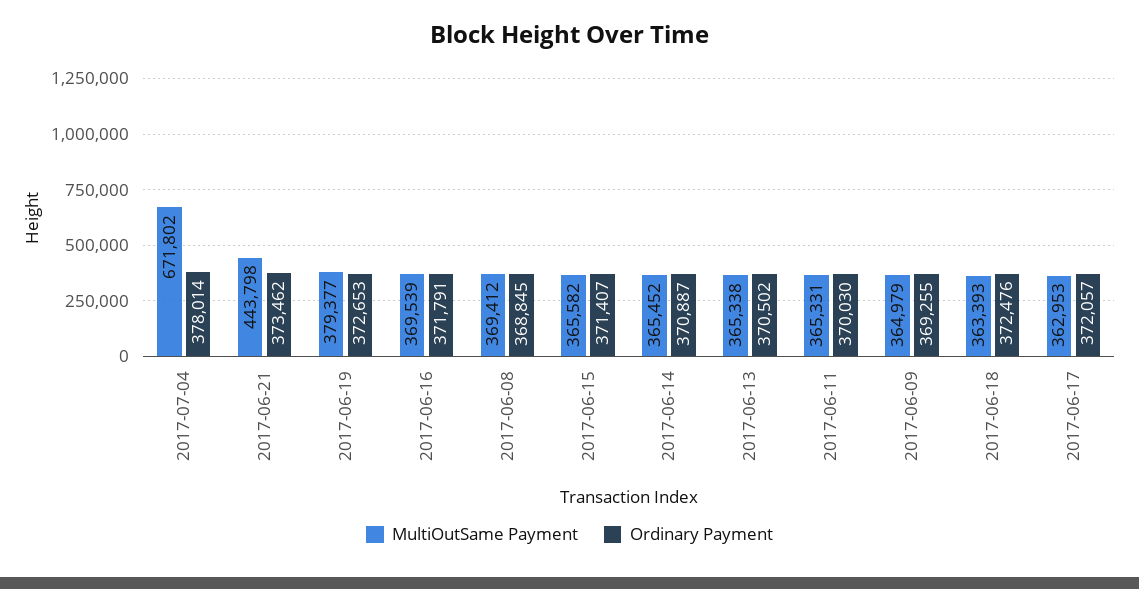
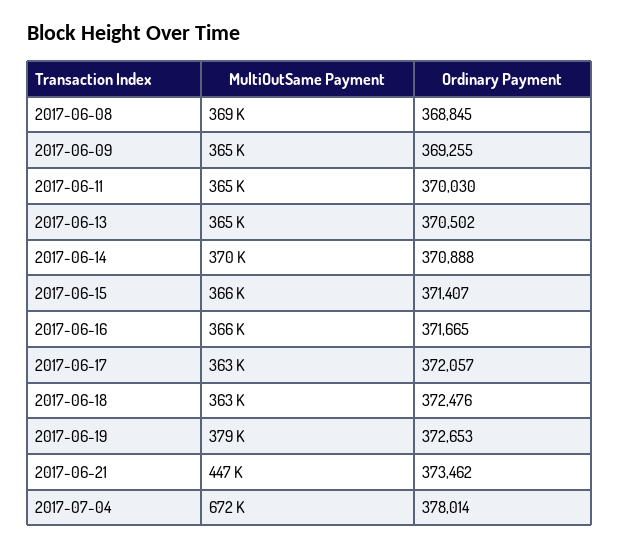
MultiOutSame Payment, 2017-06-21: 443798 -> 447000
MultiOutSame Payment, 2017-06-16: 369539 -> 366000
Ordinary Payment, 2017-06-16: 371791 -> 371665
MultiOutSame Payment, 2017-06-14: 365452 -> 370000
Ordinary Payment, 2017-06-14: 370887 -> 370888

